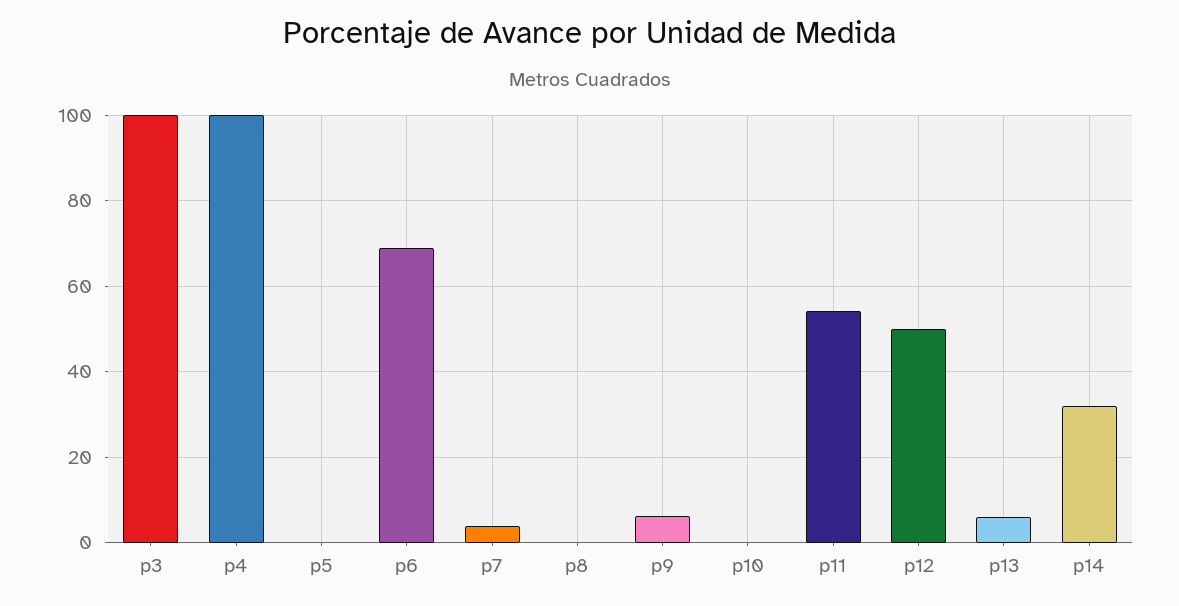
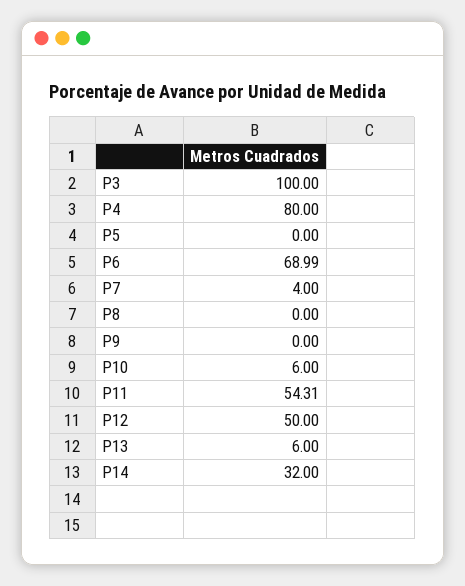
p4: 100 -> 80
p9: 6 -> 0
p10: 0 -> 6

